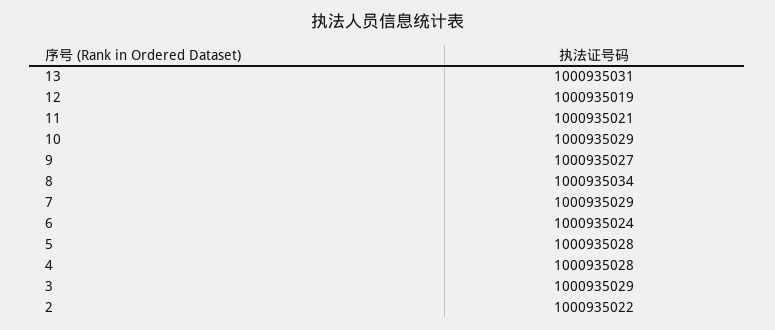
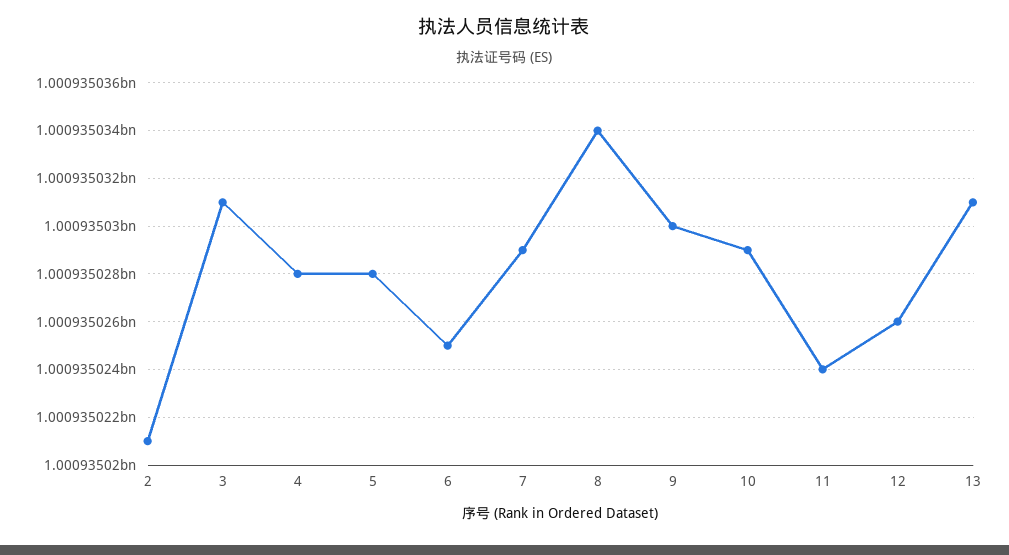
12: 1000935019 -> 1000935026
11: 1000935021 -> 1000935024
9: 1000935027 -> 1000935030
6: 1000935024 -> 1000935025
3: 1000935029 -> 1000935031
2: 1000935022 -> 1000935021

